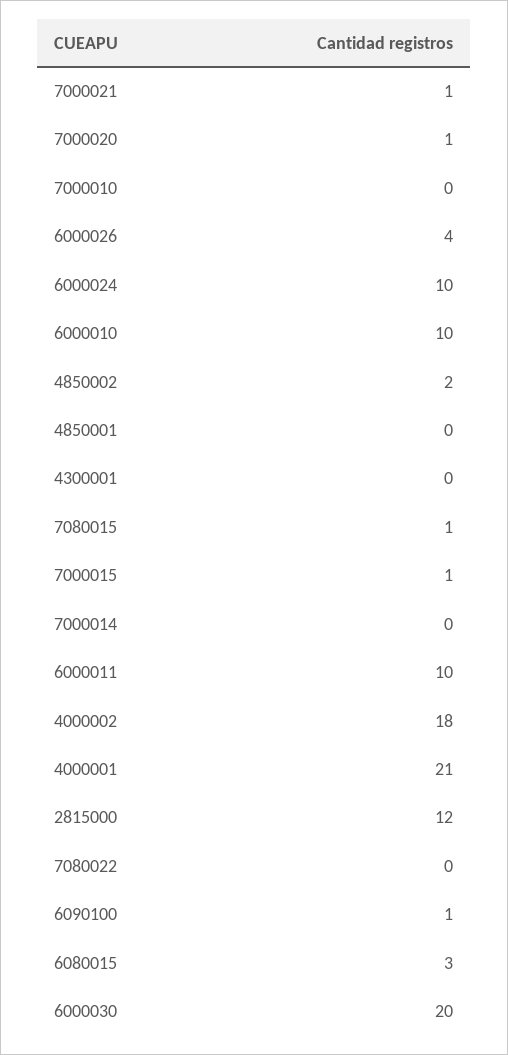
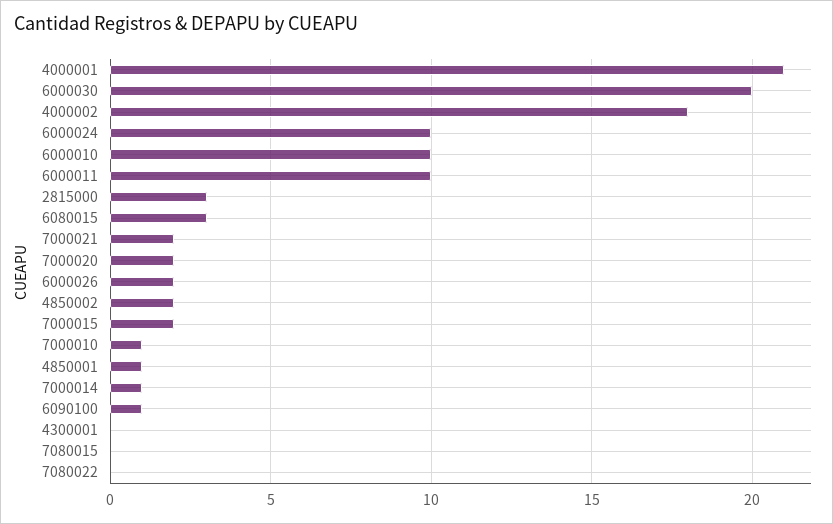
7000021: 1 -> 2
7000020: 1 -> 2
7000010: 0 -> 1
6000026: 4 -> 2
4850001: 0 -> 1
7080015: 1 -> 0
7000015: 1 -> 2
7000014: 0 -> 1
2815000: 12 -> 3

